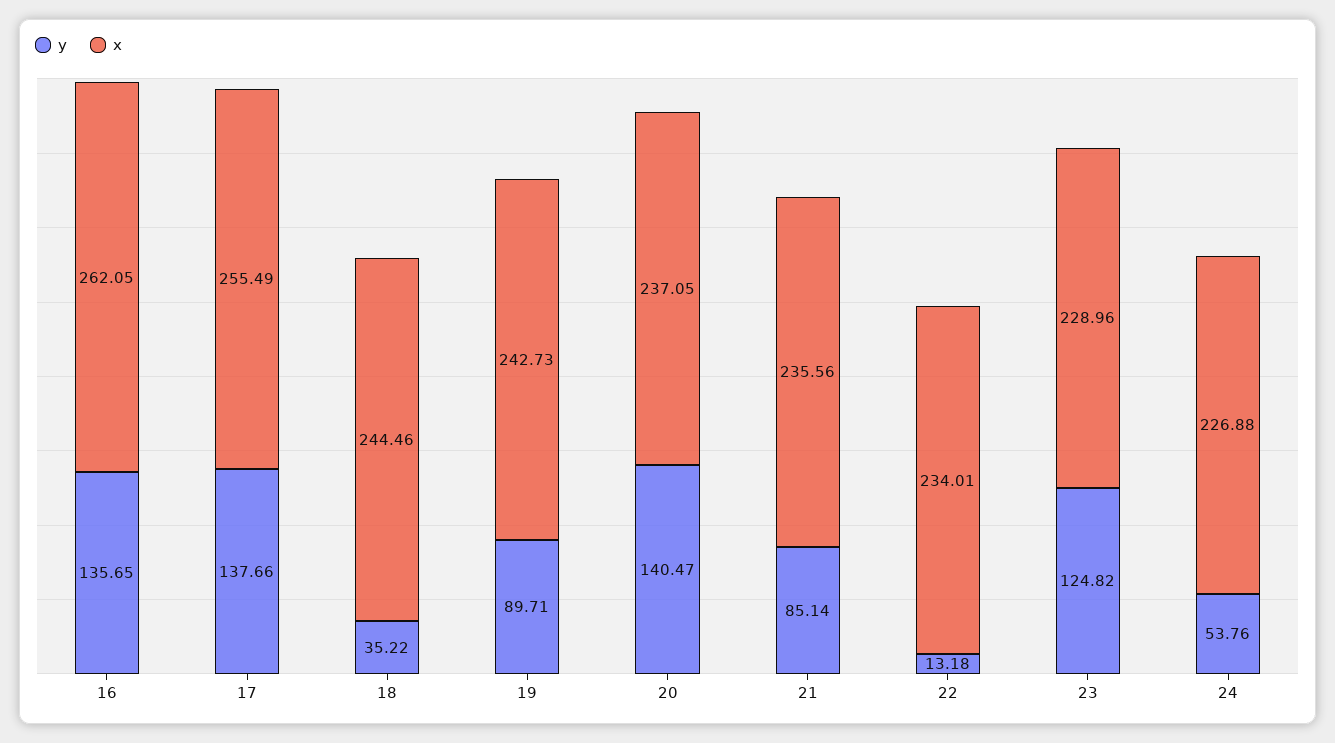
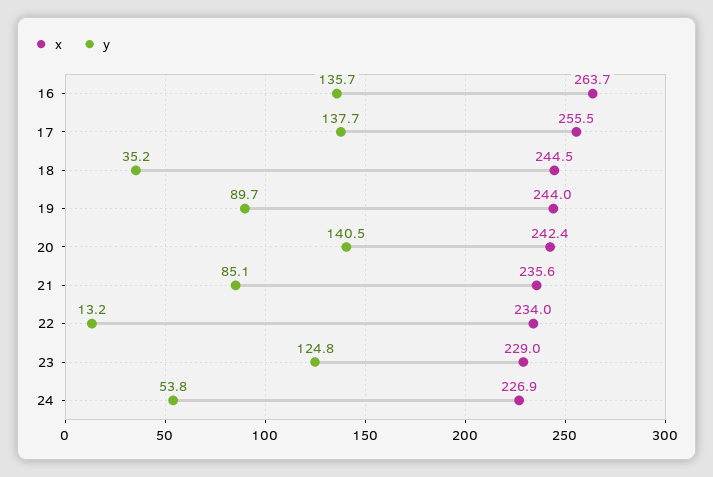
x, 16: 262.05 -> 263.7
x, 19: 242.73 -> 244
x, 20: 237.05 -> 242.4

